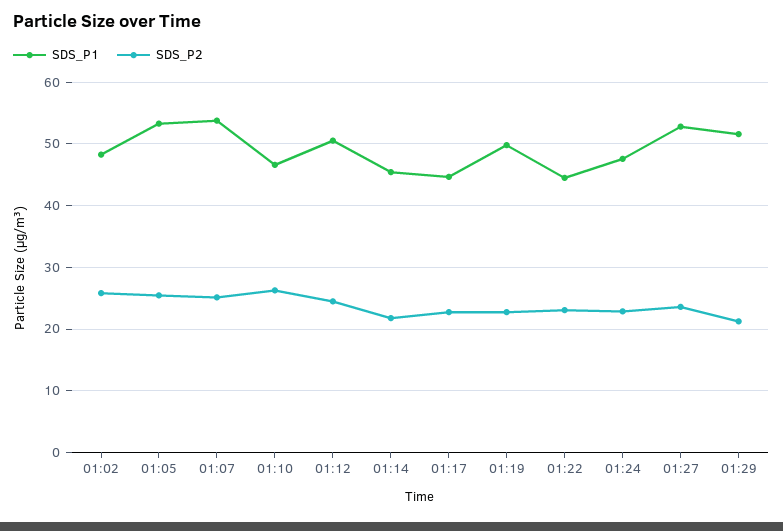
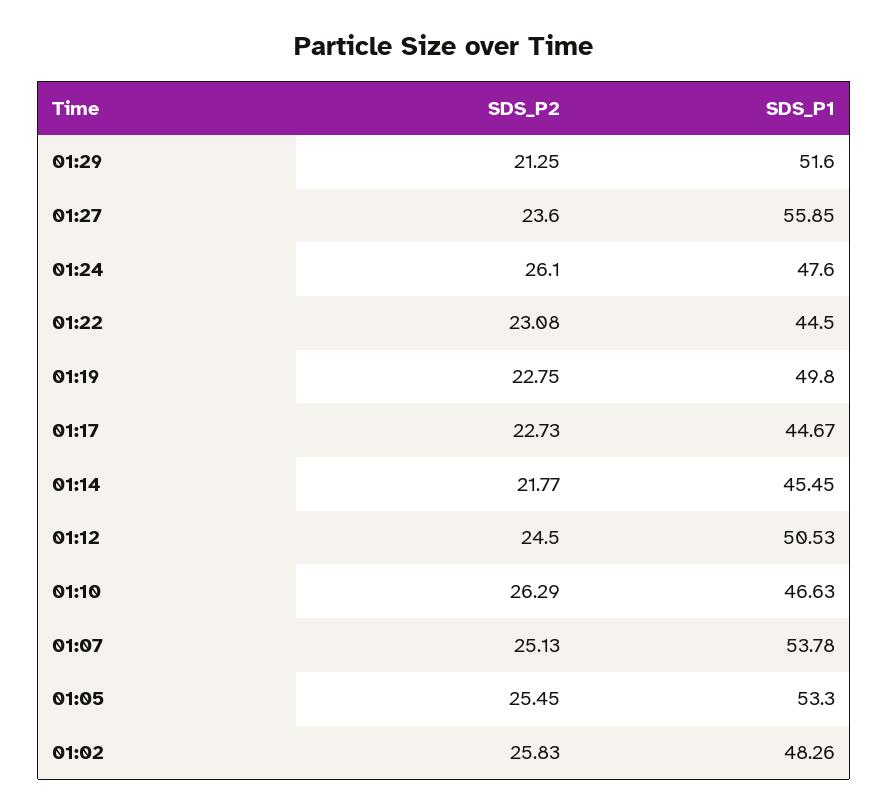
SDS_P2, 01:24: 23 -> 26.1
SDS_P1, 01:27: 53 -> 55.85

